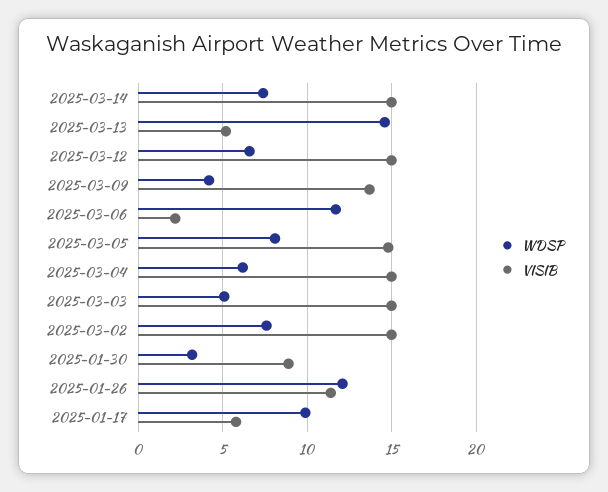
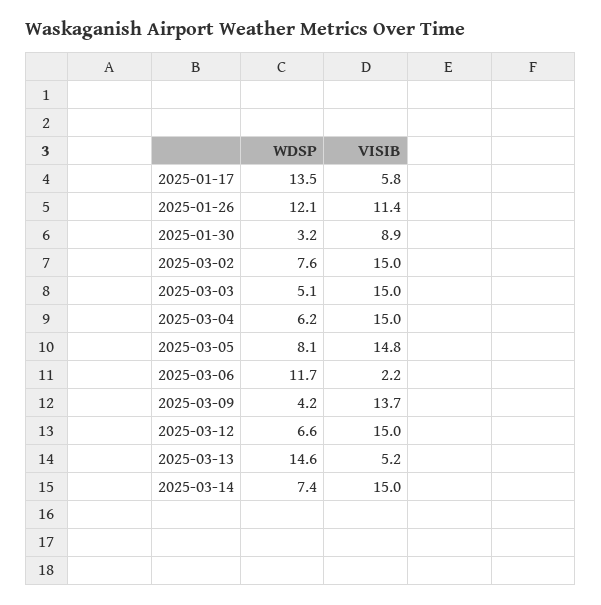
WDSP, 2025-01-17: 10 -> 13.5

